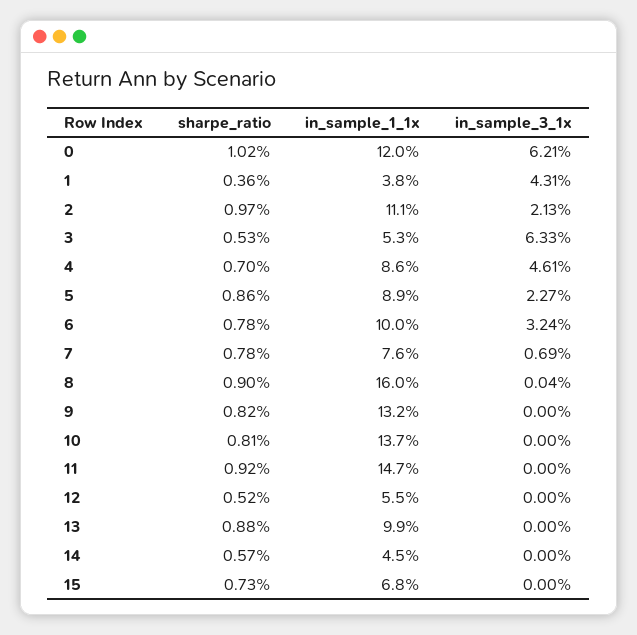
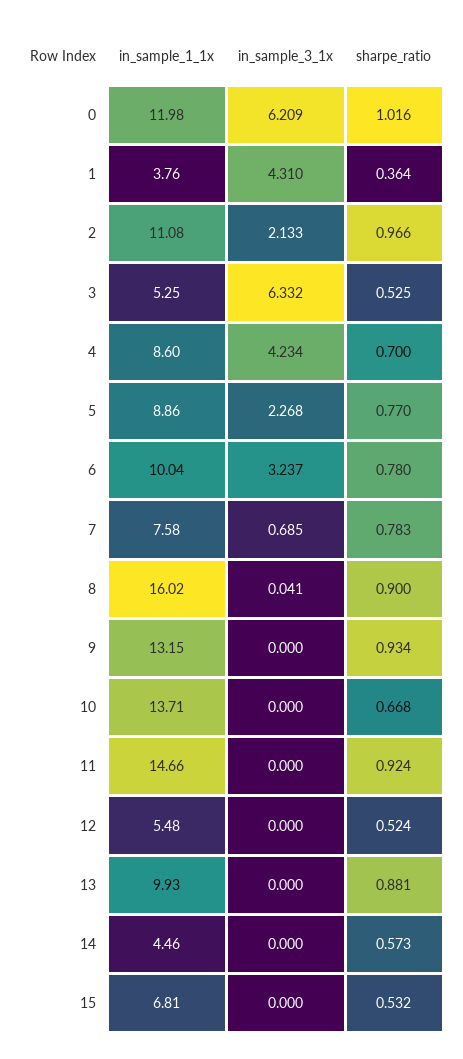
in_sample_3_1x, 4: 4.61 -> 4.234
sharpe_ratio, 5: 0.86 -> 0.77
sharpe_ratio, 9: 0.82 -> 0.934
sharpe_ratio, 10: 0.81 -> 0.668
sharpe_ratio, 15: 0.73 -> 0.532

